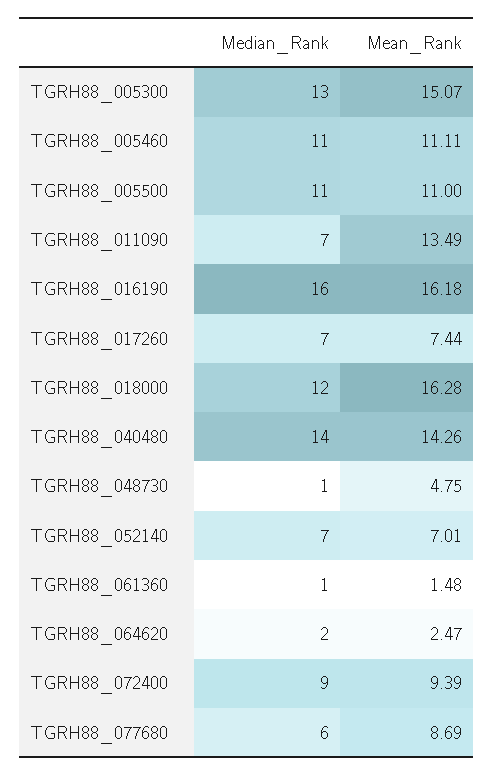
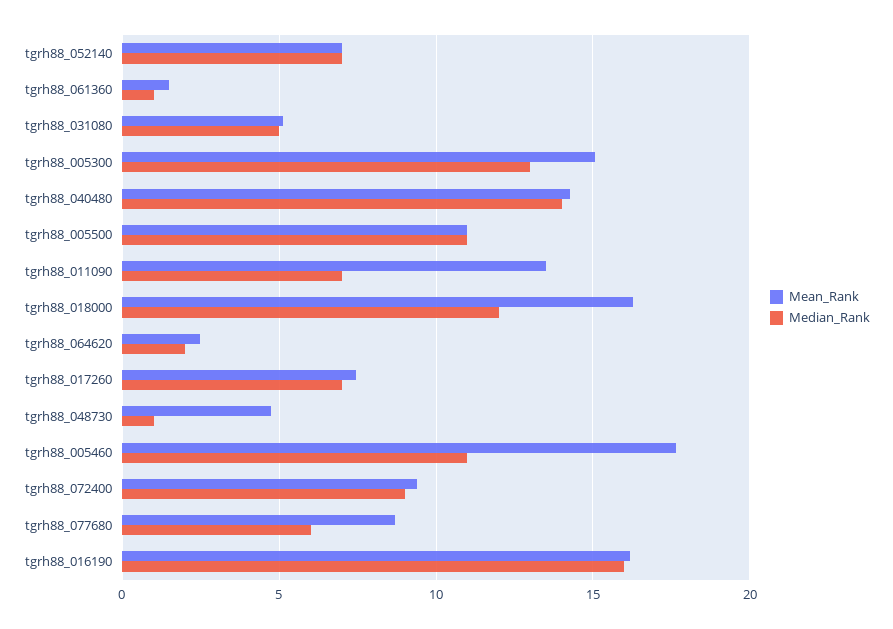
Mean_Rank, TGRH88_005460: 11.11 -> 17.5
Mean_Rank, tgrh88_031080: none -> 5
Median_Rank, tgrh88_031080: none -> 5

